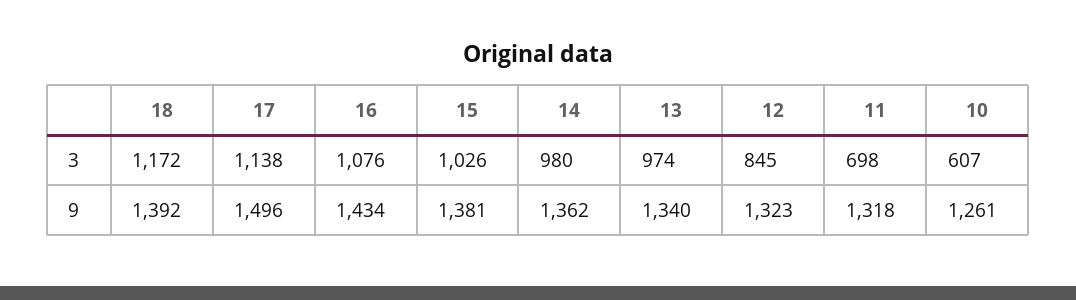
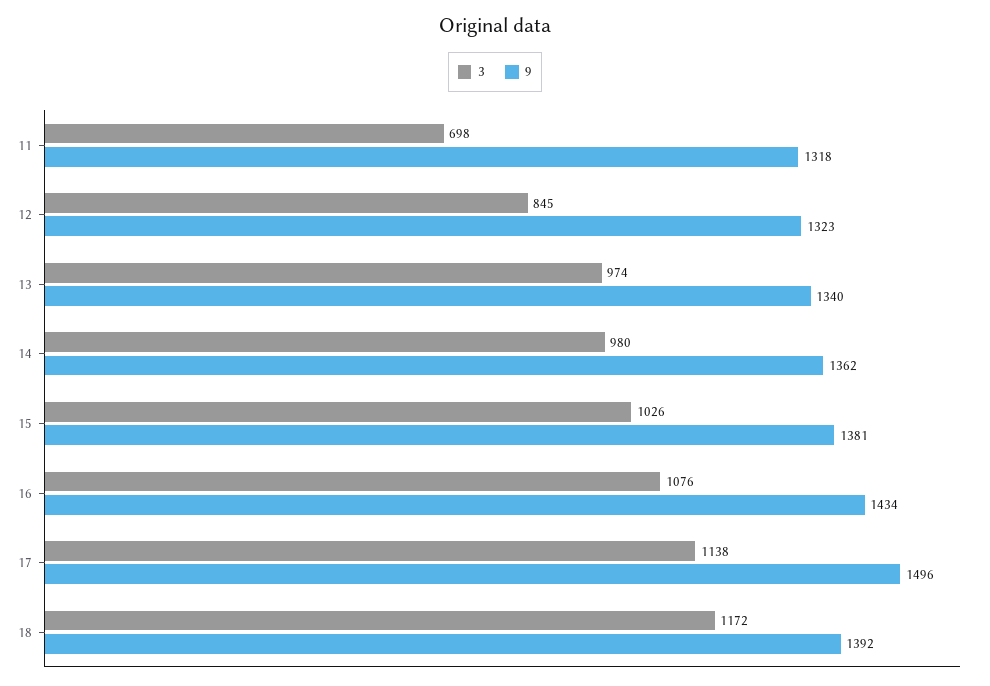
3, 10: 607 -> none
9, 10: 1261 -> none

